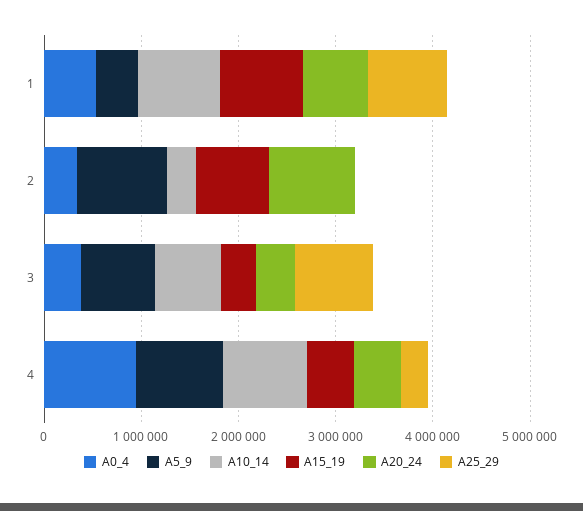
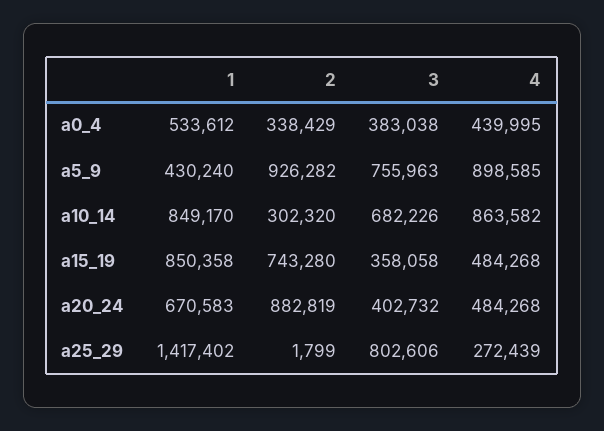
A25_29, 1: 800000 -> 1417402
A0_4, 4: 1000000 -> 439995

